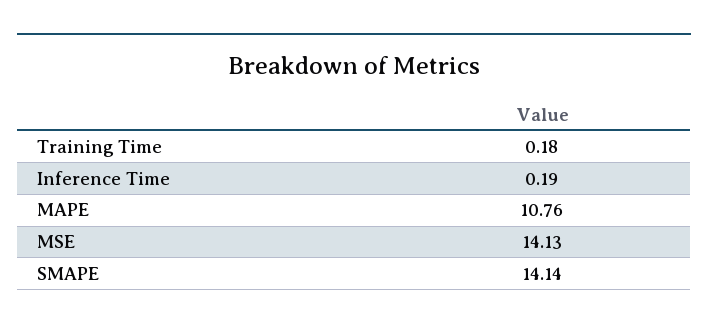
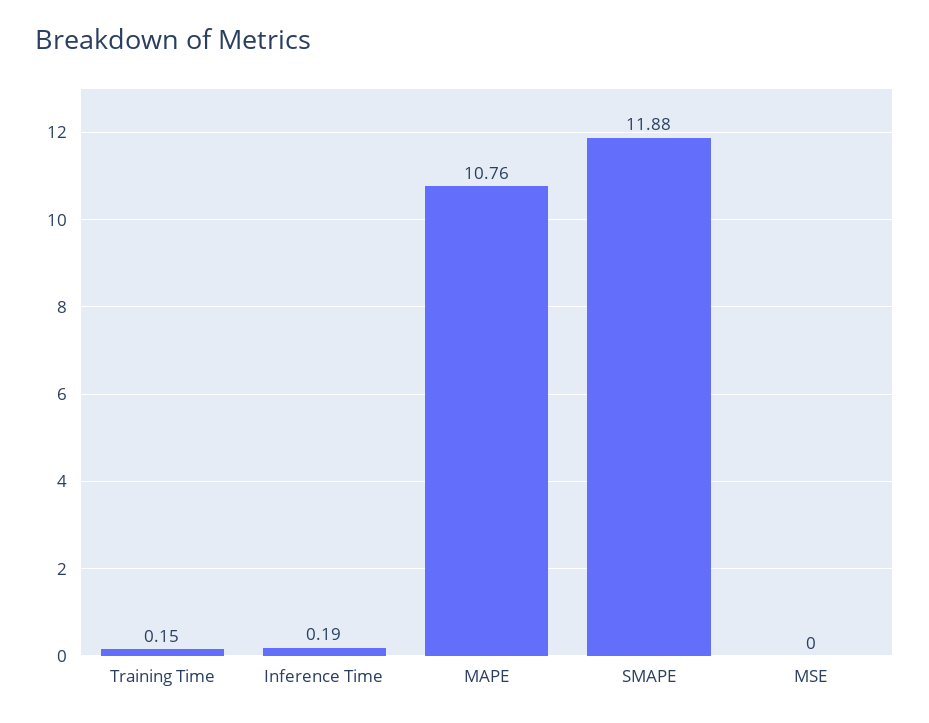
Training Time: 0.18 -> 0.15
MSE: 14.13 -> 0
SMAPE: 14.14 -> 11.88

